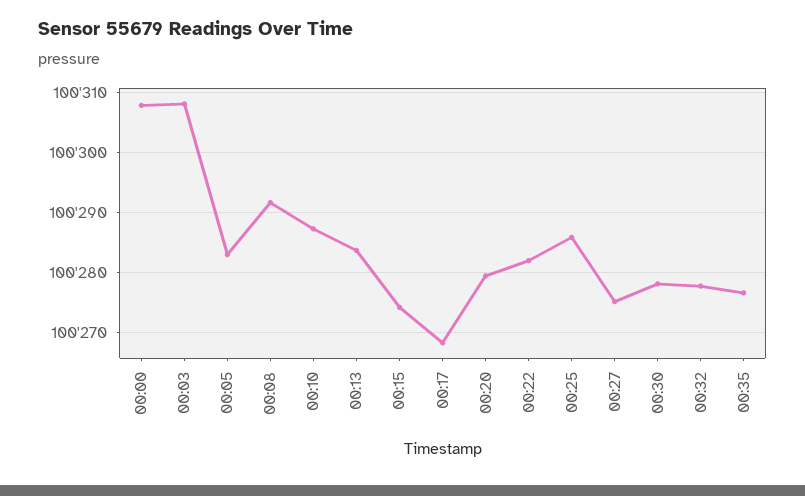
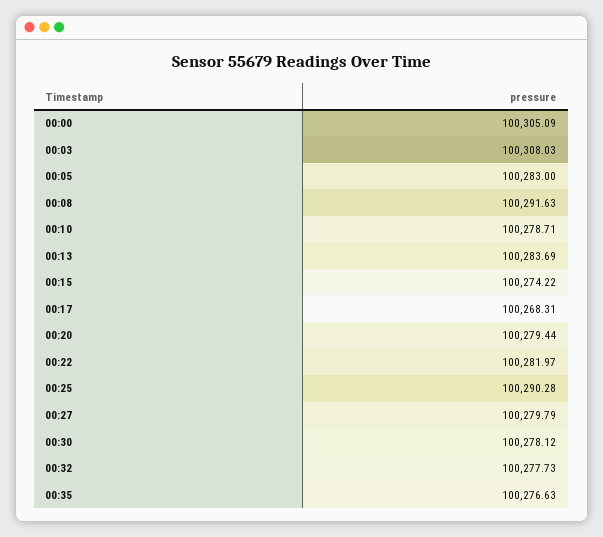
00:00: 100308 -> 100305.09
00:10: 100287 -> 100278.71
00:25: 100286 -> 100290.28
00:27: 100275 -> 100279.79

